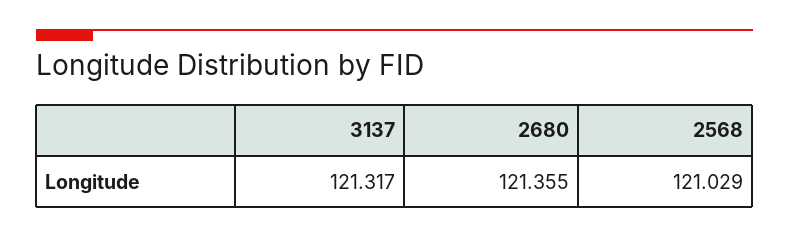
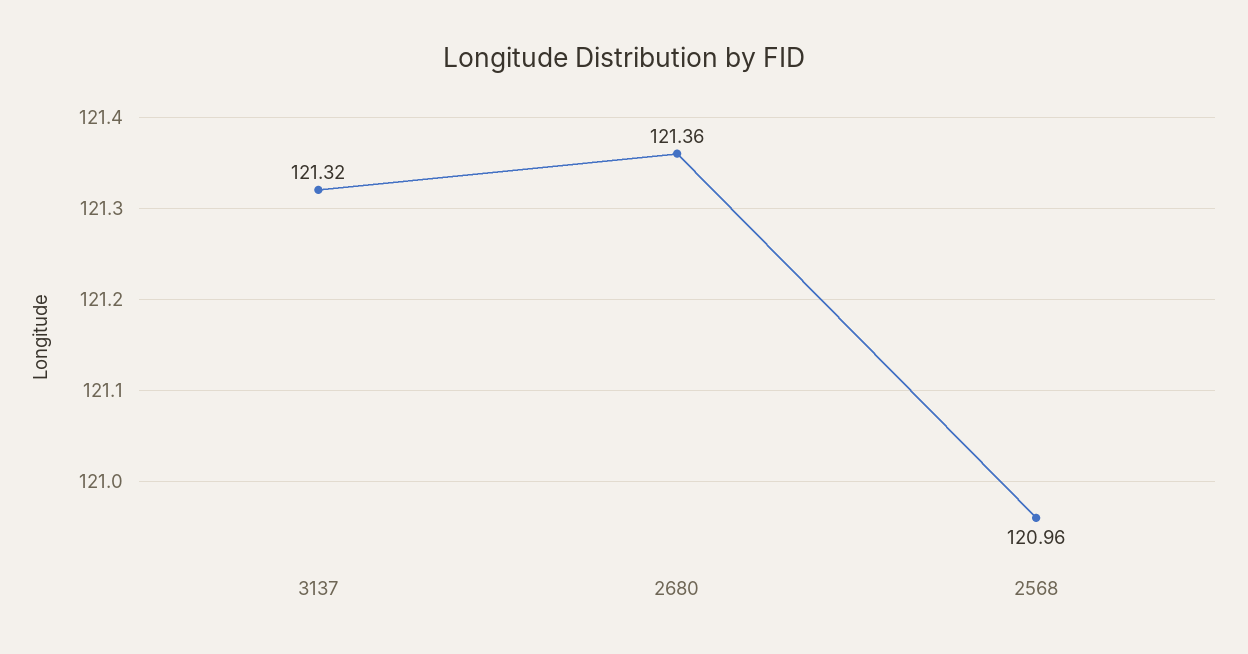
2568: 121.029 -> 120.96

